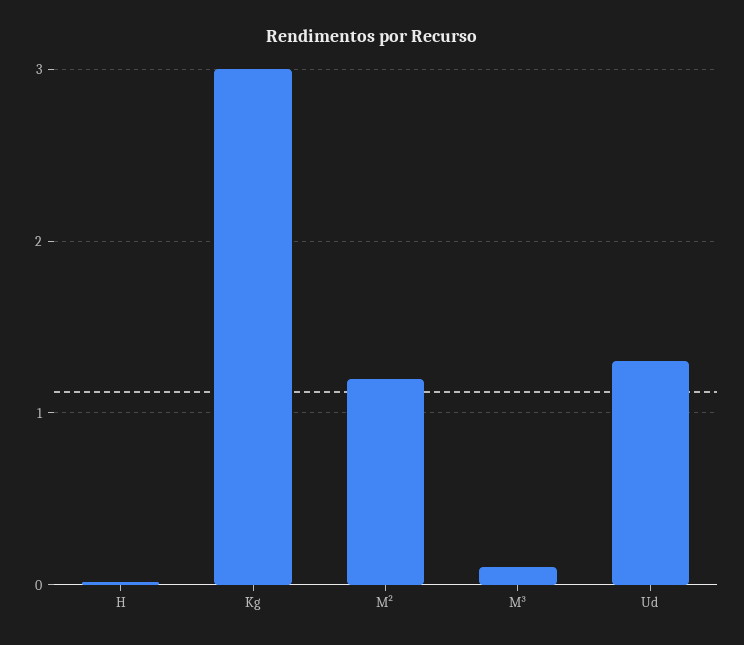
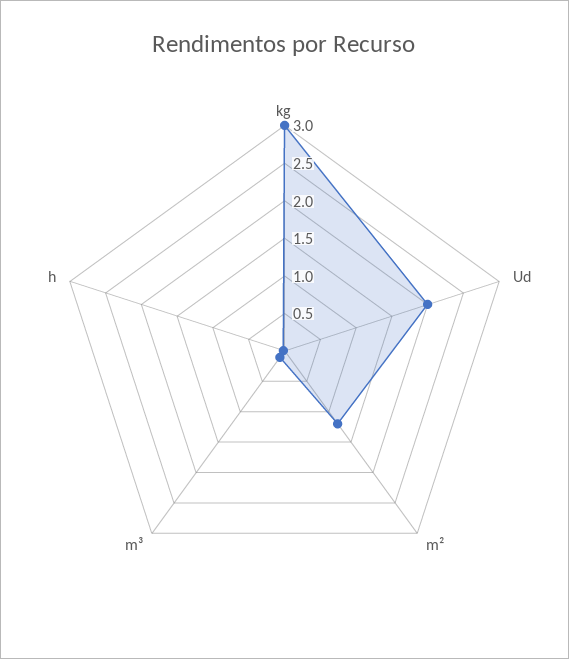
Ud: 1.3 -> 2

